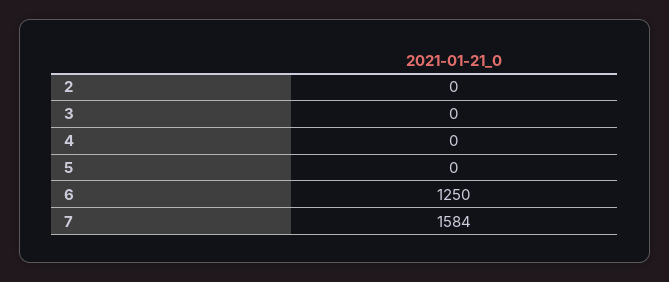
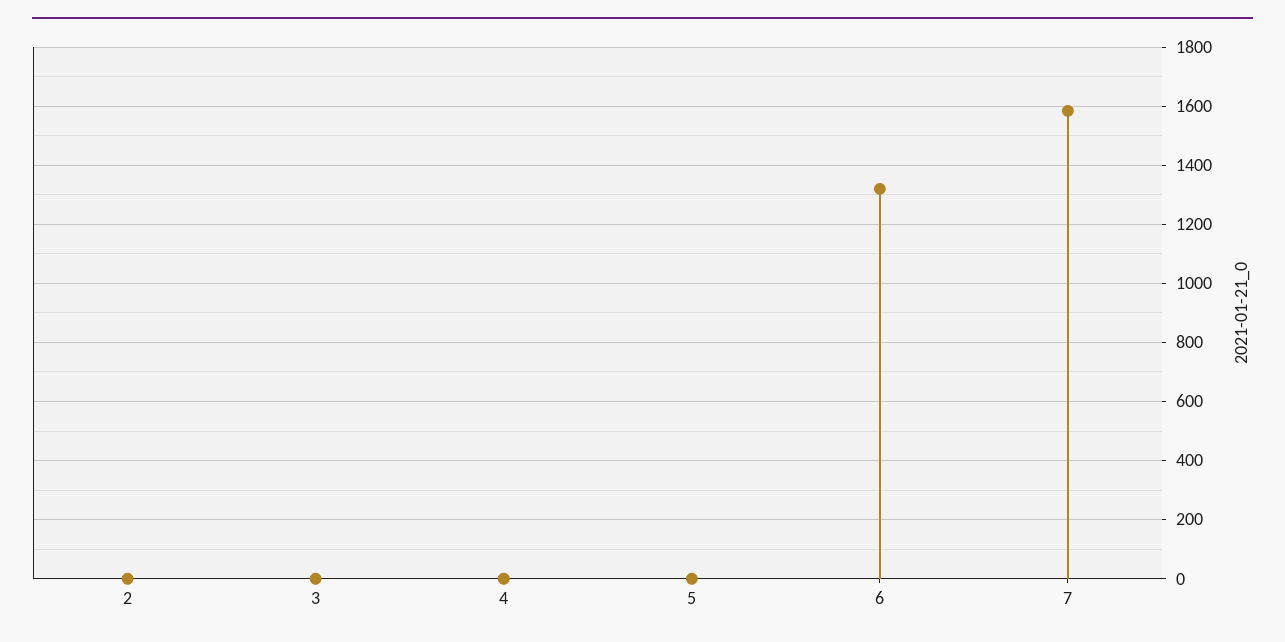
6: 1250 -> 1325

